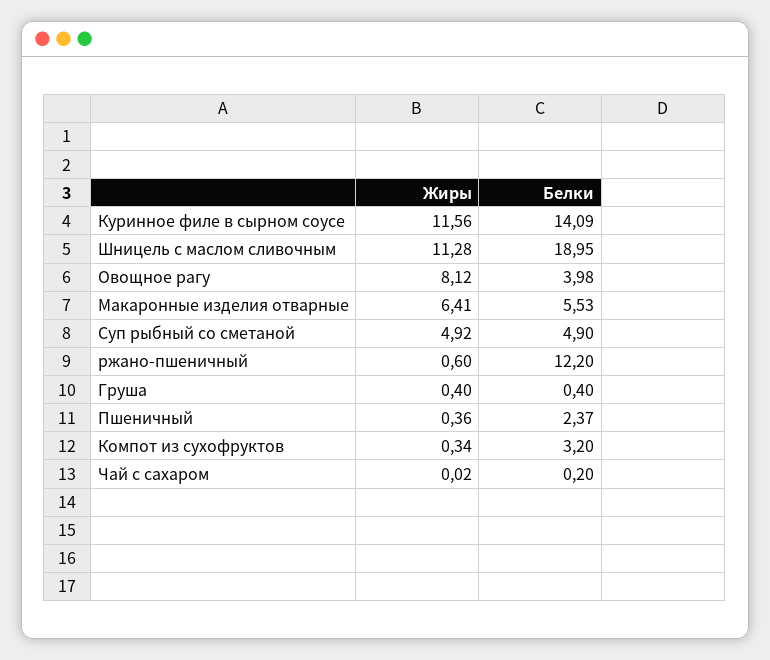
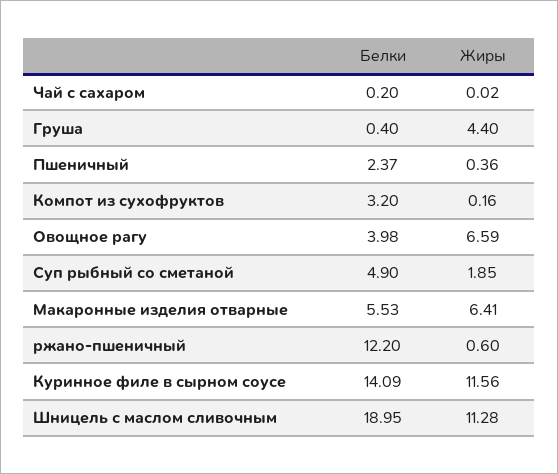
Жиры, Овощное рагу: 8.12 -> 6.59
Жиры, Суп рыбный со сметаной: 4.92 -> 1.85
Жиры, Груша: 0.4 -> 4.4
Жиры, Компот из сухофруктов: 0.34 -> 0.16

